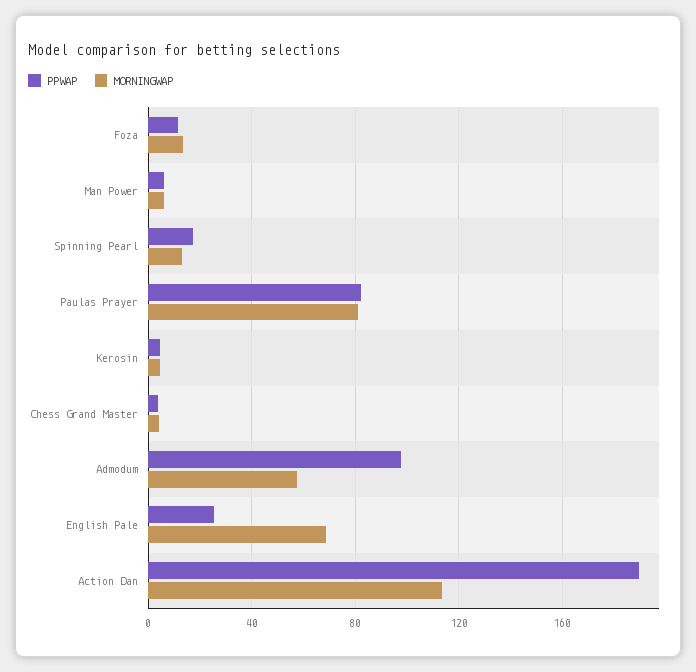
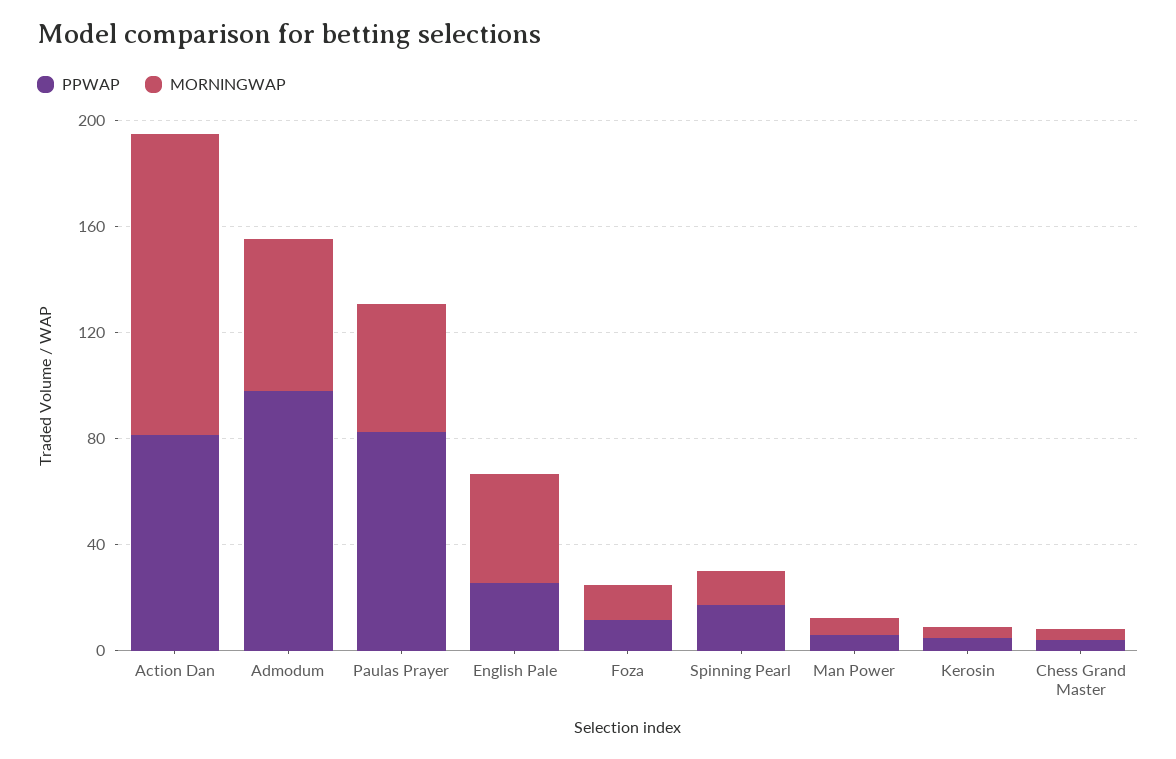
MORNINGWAP, Paulas Prayer: 80 -> 50
MORNINGWAP, English Pale: 70 -> 40
PPWAP, Action Dan: 190 -> 80

